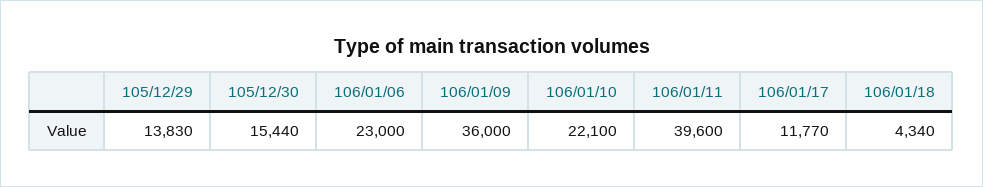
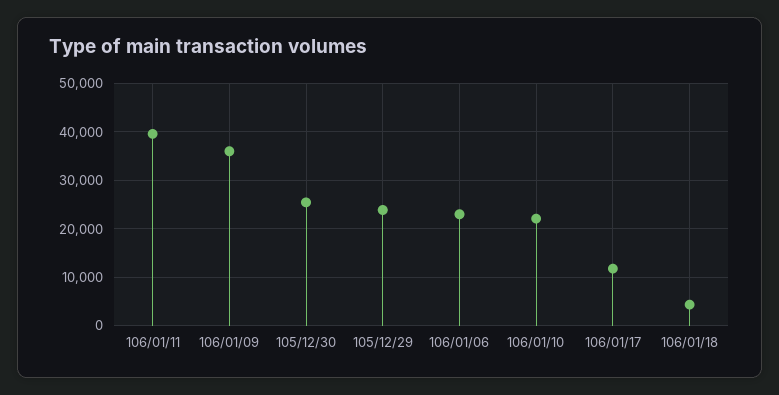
105/12/29: 13830 -> 24000
105/12/30: 15440 -> 26000

